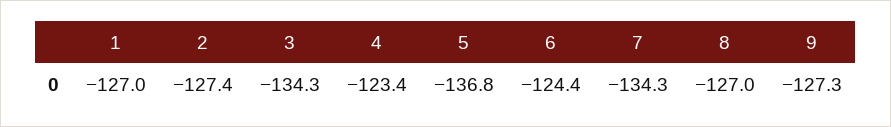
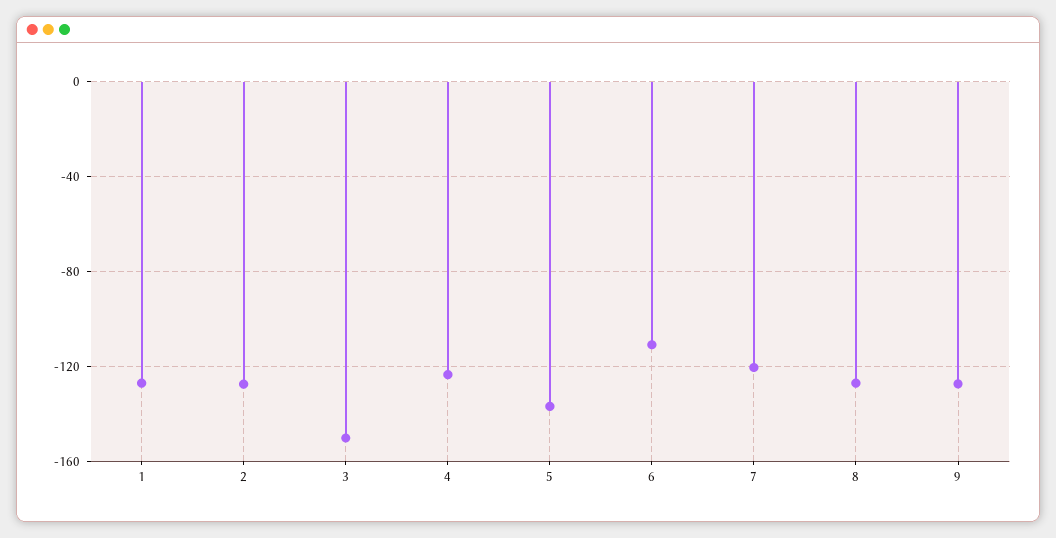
3: -134.3 -> -150
6: -124.4 -> -110
7: -134.3 -> -120

